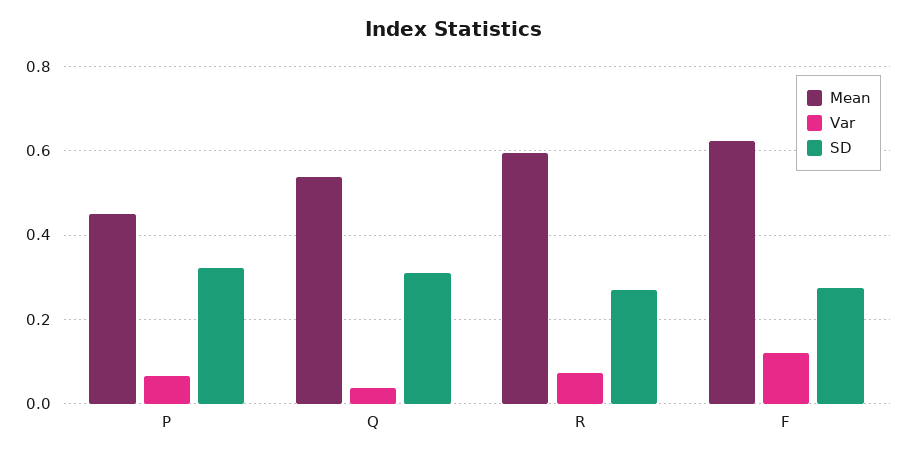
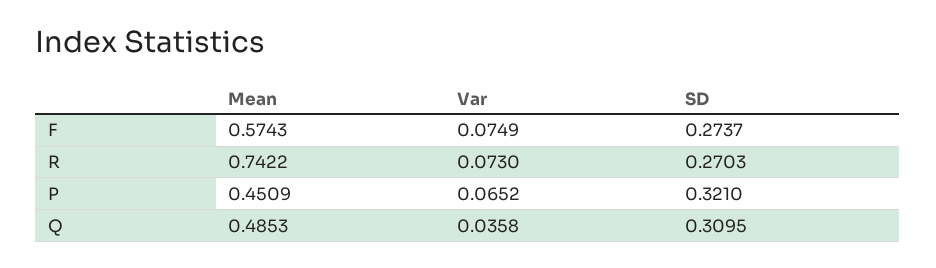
Mean, Q: 0.54 -> 0.4853
Mean, R: 0.6 -> 0.7422
Mean, F: 0.62 -> 0.5743
Var, F: 0.12 -> 0.0749

